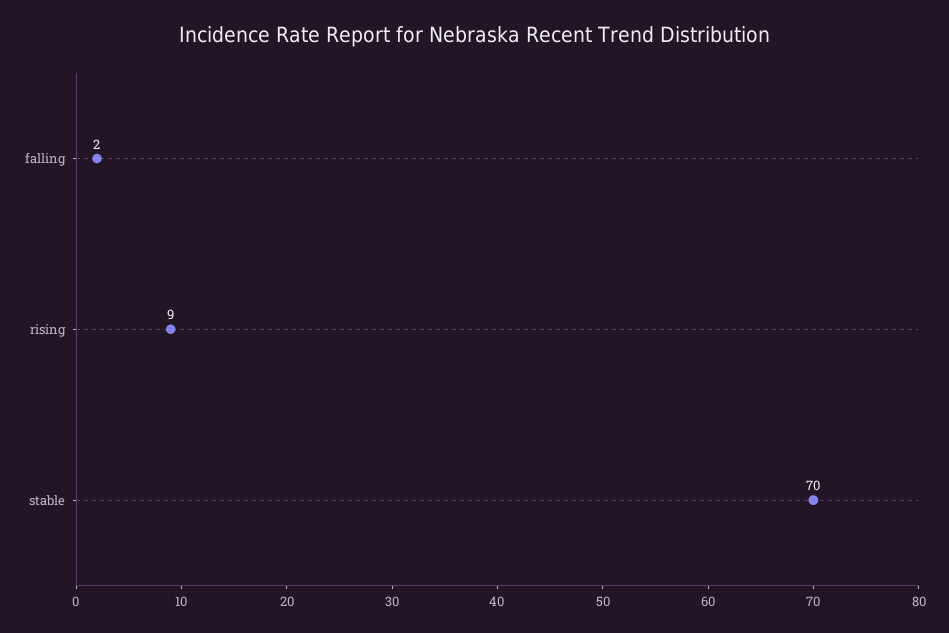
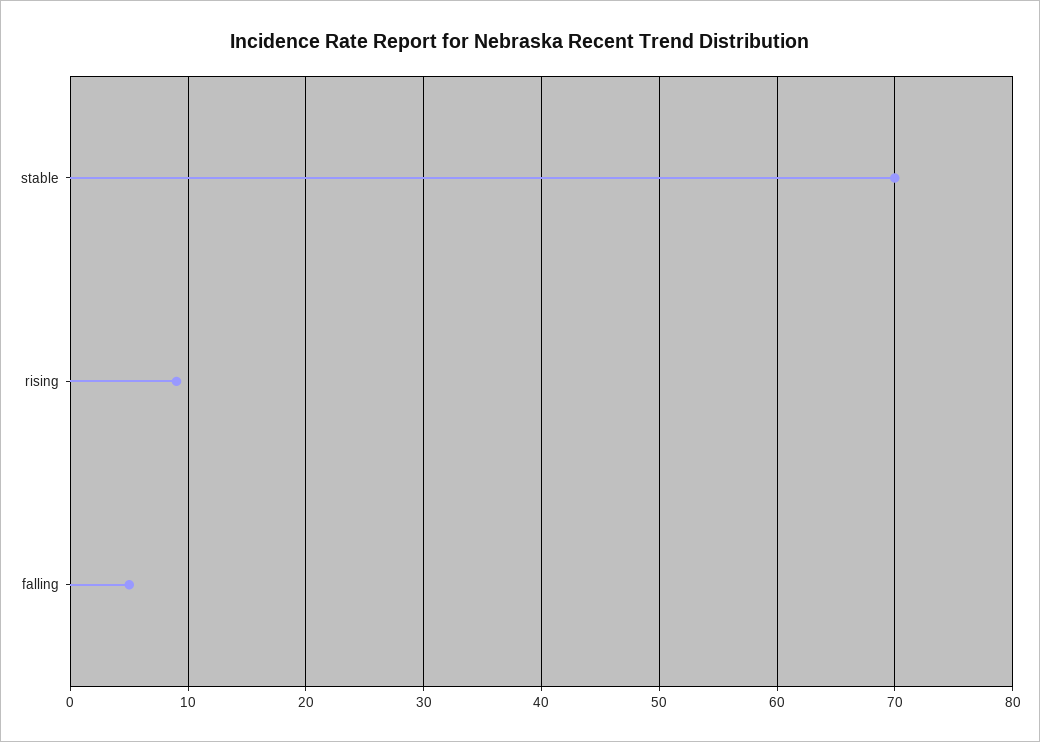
falling: 2 -> 5

